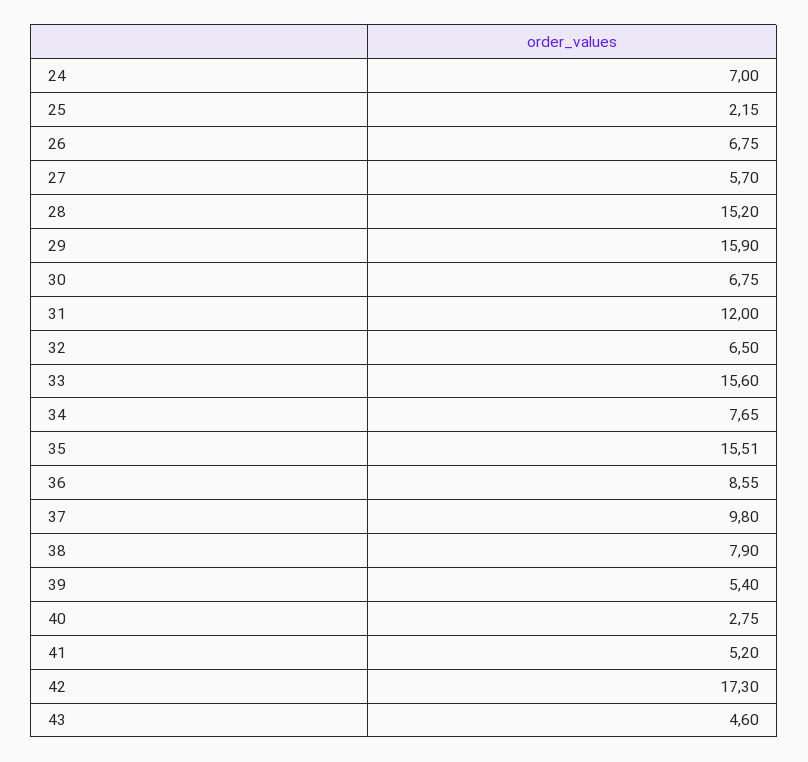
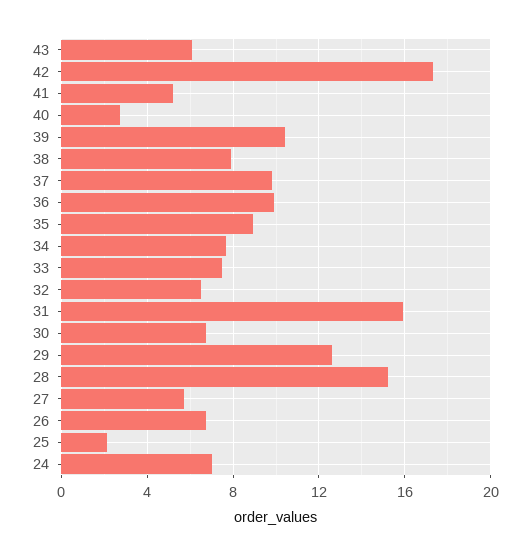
29: 15.9 -> 12.5
31: 12 -> 16
33: 15.6 -> 7.5
35: 15.51 -> 9
36: 8.55 -> 10
39: 5.4 -> 10.5
43: 4.6 -> 6

